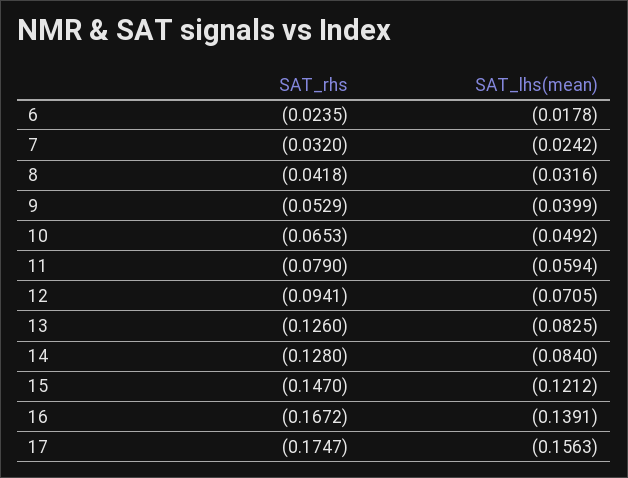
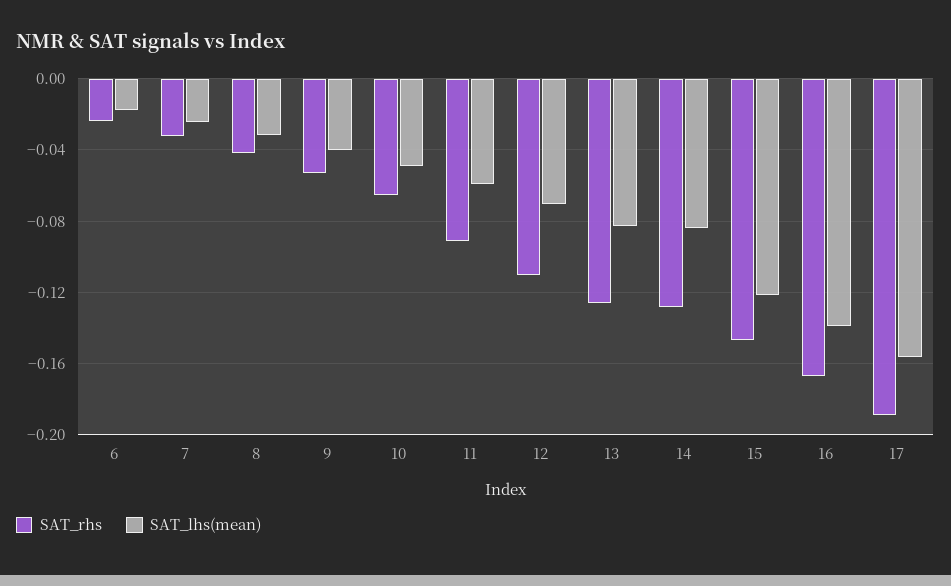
SAT_rhs, 11: -0.079 -> -0.09
SAT_rhs, 12: -0.0941 -> -0.11
SAT_rhs, 17: -0.1747 -> -0.19

